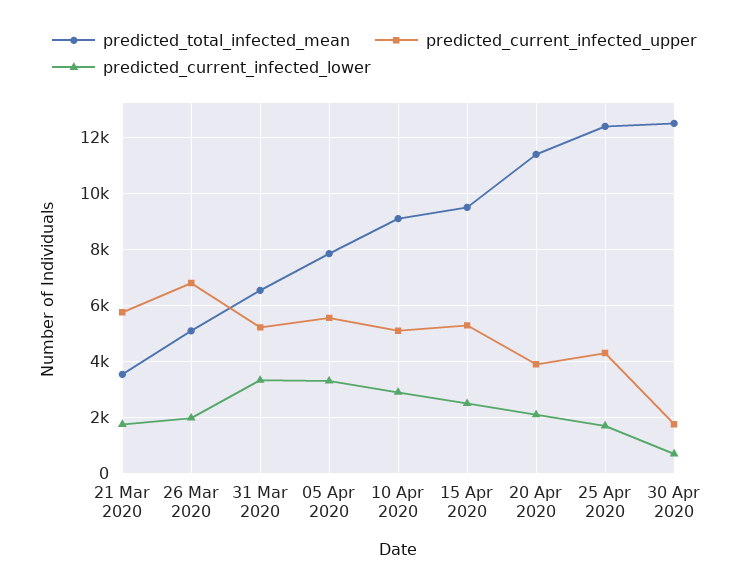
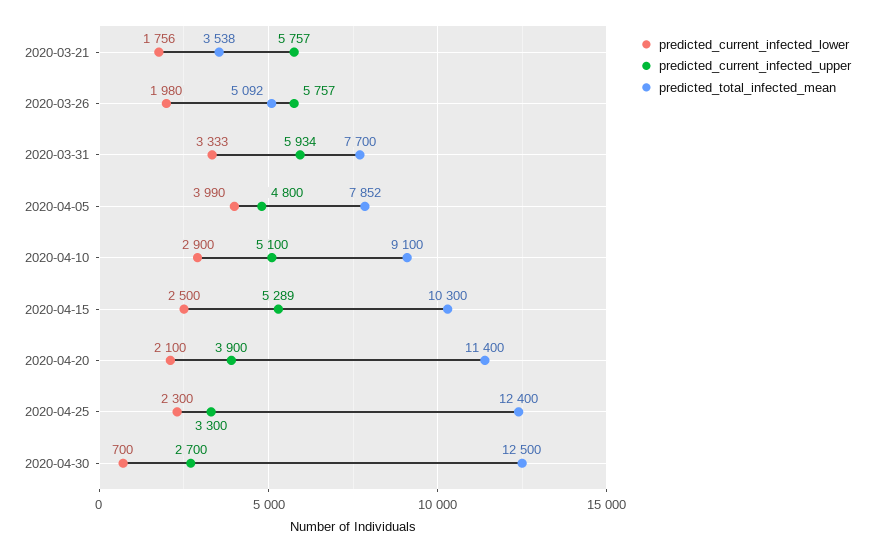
predicted_current_infected_upper, 26 Mar 2020: 6750 -> 5757
predicted_total_infected_mean, 31 Mar 2020: 6500 -> 7700
predicted_current_infected_upper, 31 Mar 2020: 5250 -> 5934
predicted_current_infected_upper, 05 Apr 2020: 5500 -> 4800
predicted_current_infected_lower, 05 Apr 2020: 3250 -> 3990
predicted_total_infected_mean, 15 Apr 2020: 9500 -> 10300
predicted_current_infected_upper, 25 Apr 2020: 4250 -> 3300
predicted_current_infected_lower, 25 Apr 2020: 1750 -> 2300
predicted_current_infected_upper, 30 Apr 2020: 1750 -> 2700

